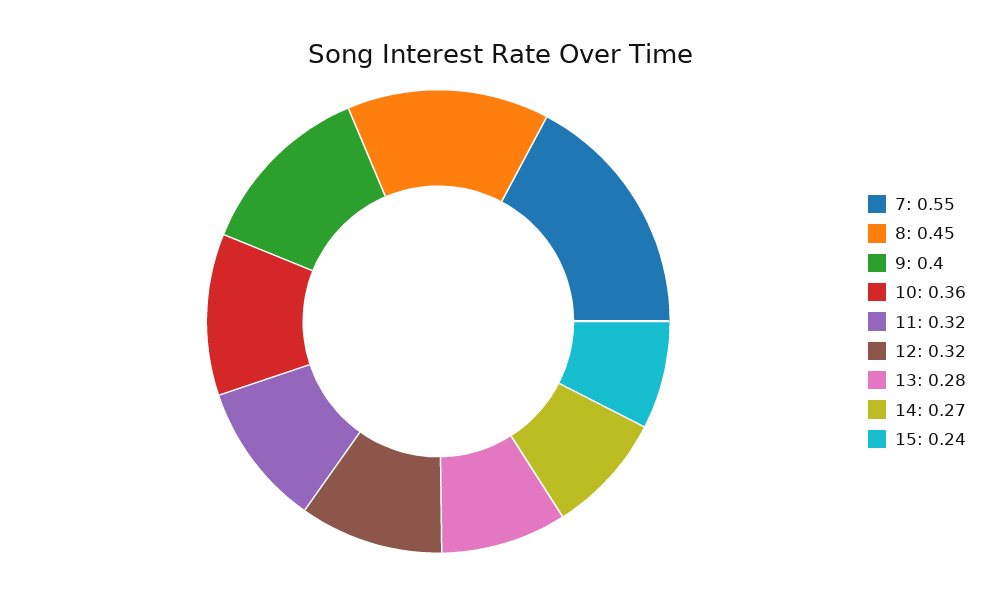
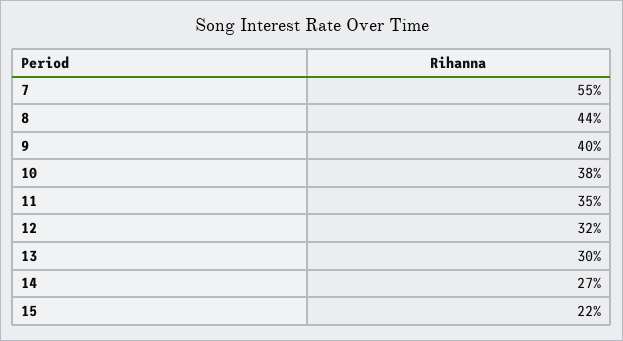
8: 0.45 -> 0.44
10: 0.36 -> 0.38
11: 0.32 -> 0.35
13: 0.28 -> 0.3
15: 0.24 -> 0.22

